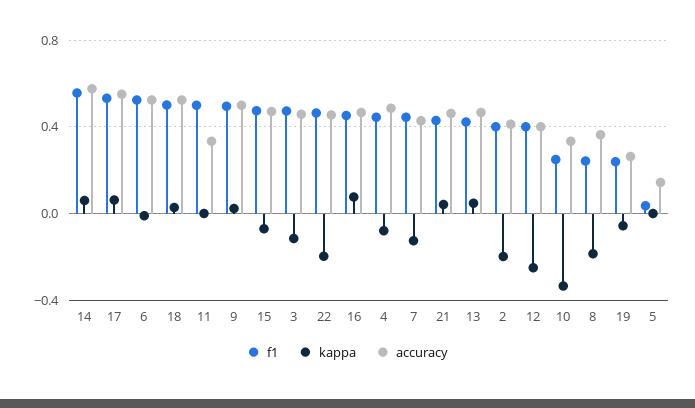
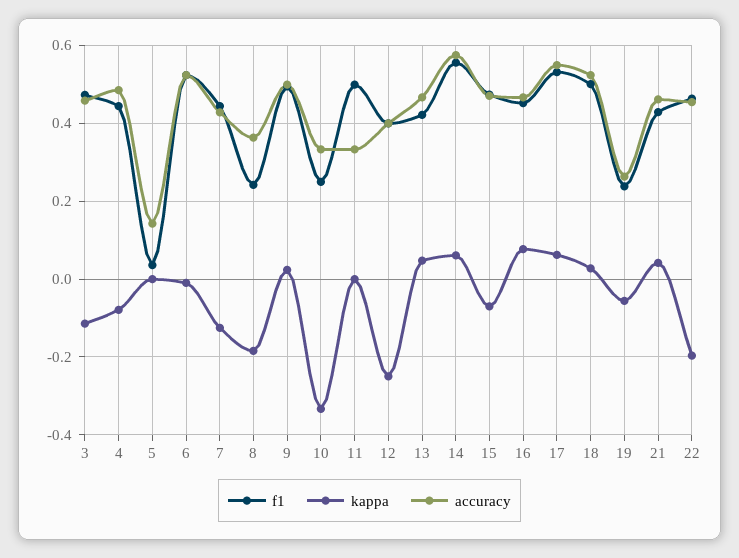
f1, 2: 0.4 -> none
kappa, 2: -0.2 -> none
accuracy, 2: 0.4 -> none

